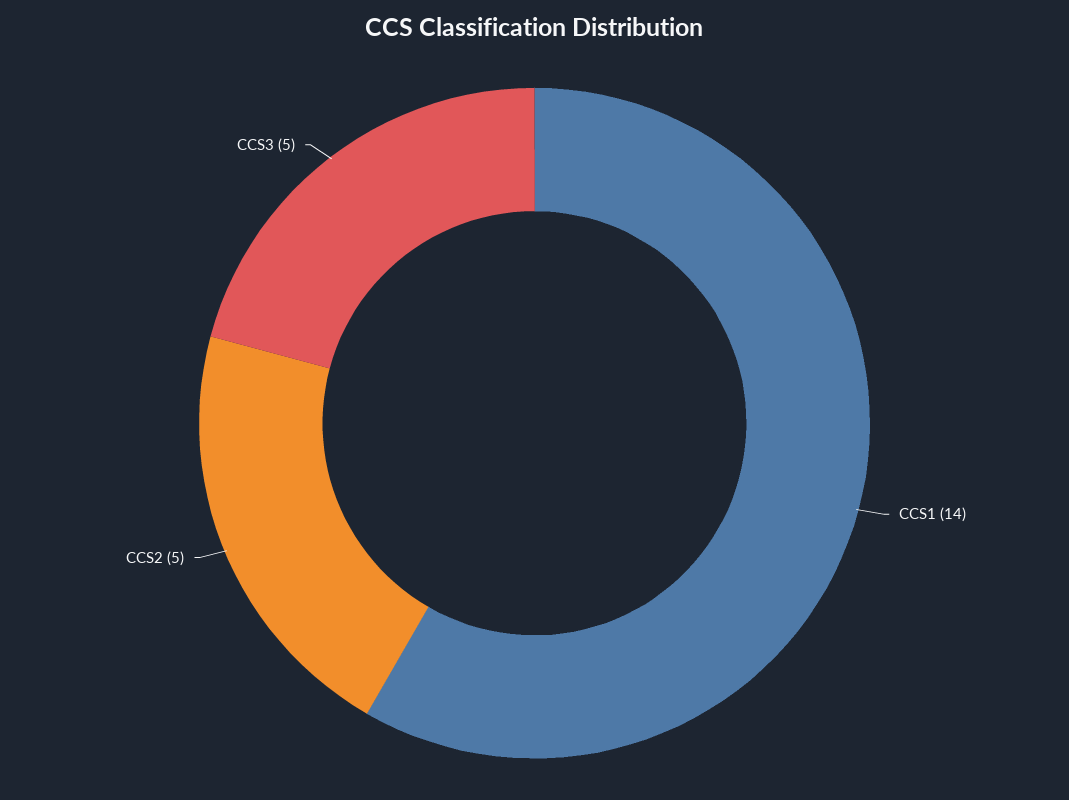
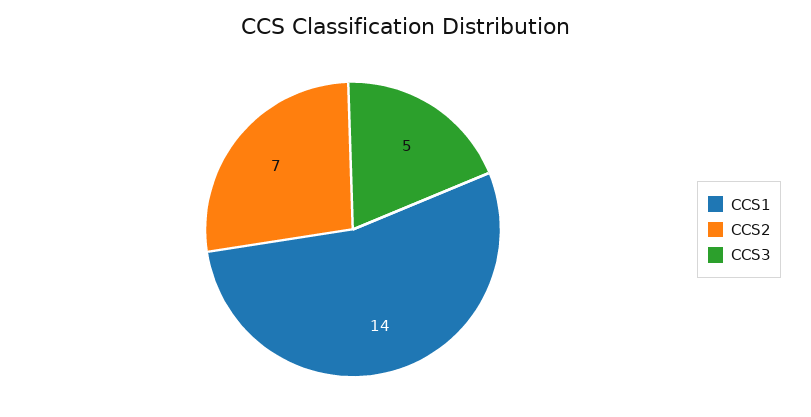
CCS2: 5 -> 7

